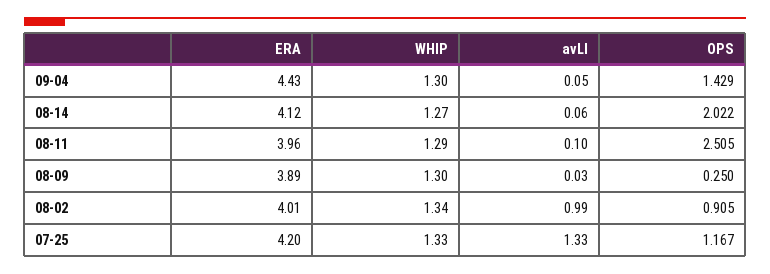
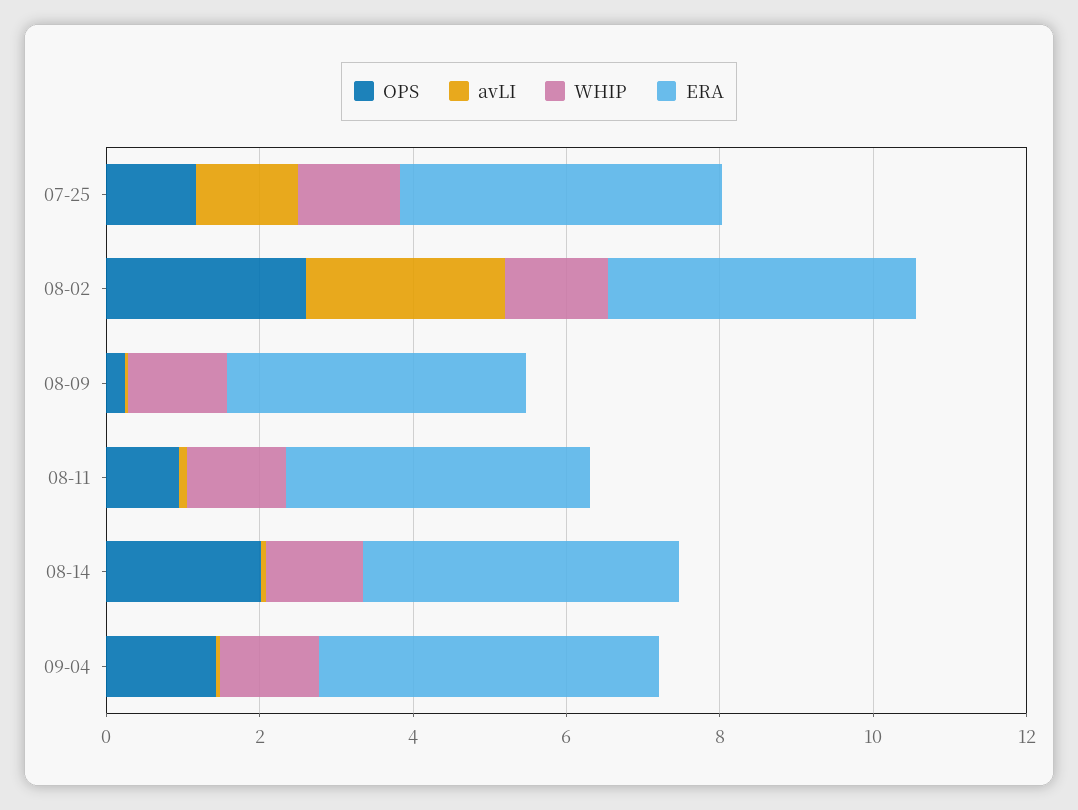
OPS, 08-11: 2.505 -> 1
avLI, 08-02: 0.99 -> 2.5
OPS, 08-02: 0.905 -> 2.5

